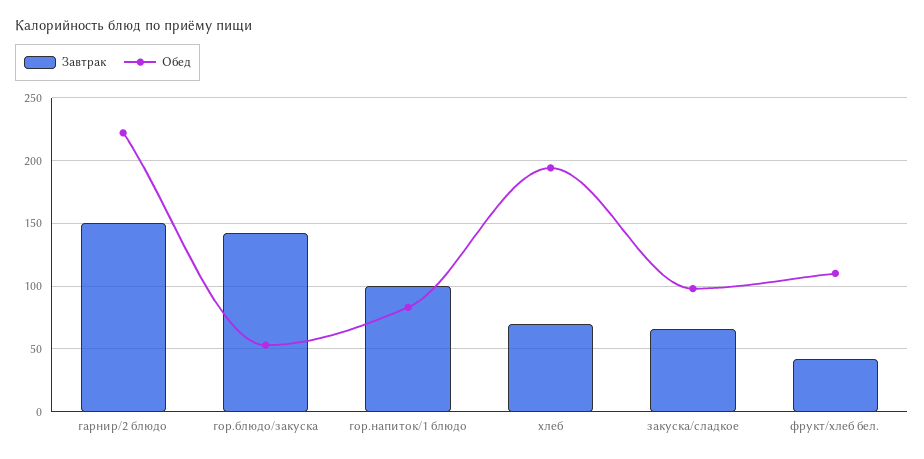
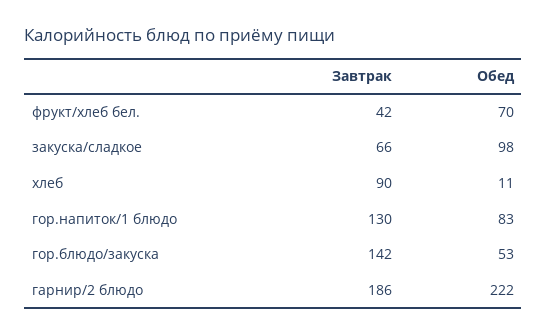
Завтрак, гарнир/2 блюдо: 150 -> 186
Завтрак, гор.напиток/1 блюдо: 100 -> 130
Завтрак, хлеб: 70 -> 90
Обед, хлеб: 195 -> 11
Обед, фрукт/хлеб бел.: 110 -> 70

